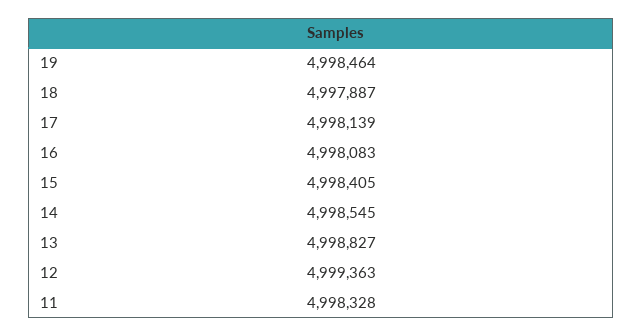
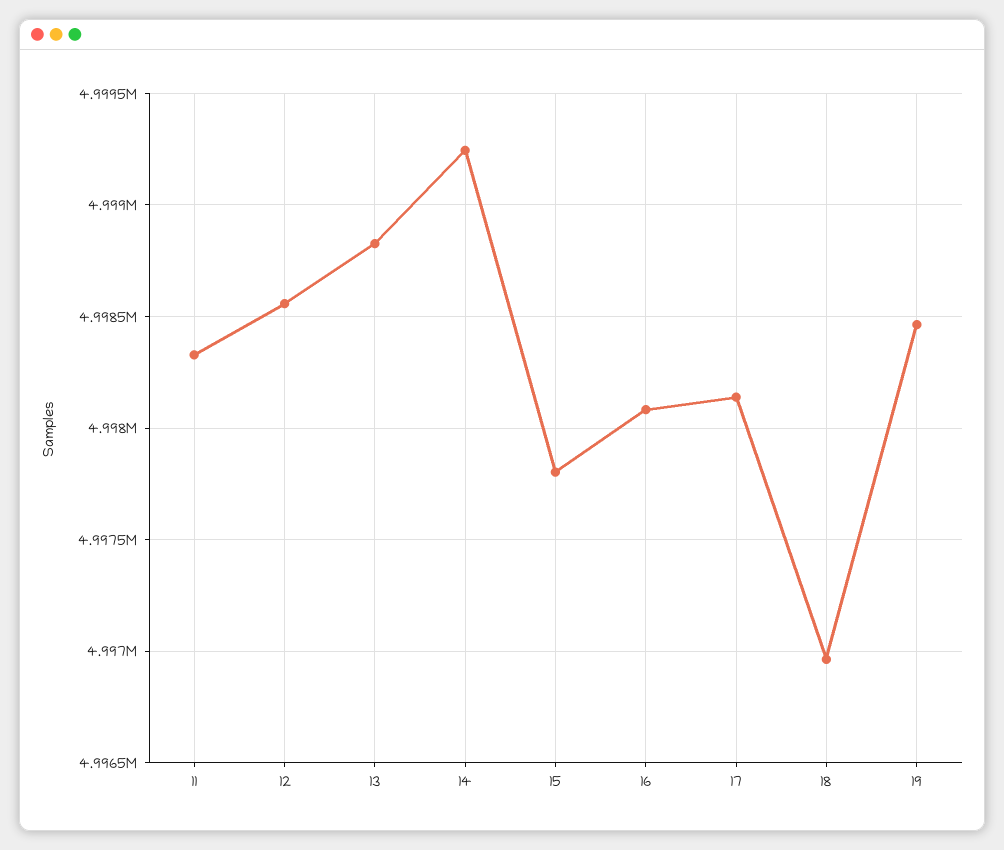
18: 4997887 -> 4996950
15: 4998405 -> 4997800
14: 4998545 -> 4999250
12: 4999363 -> 4998550

